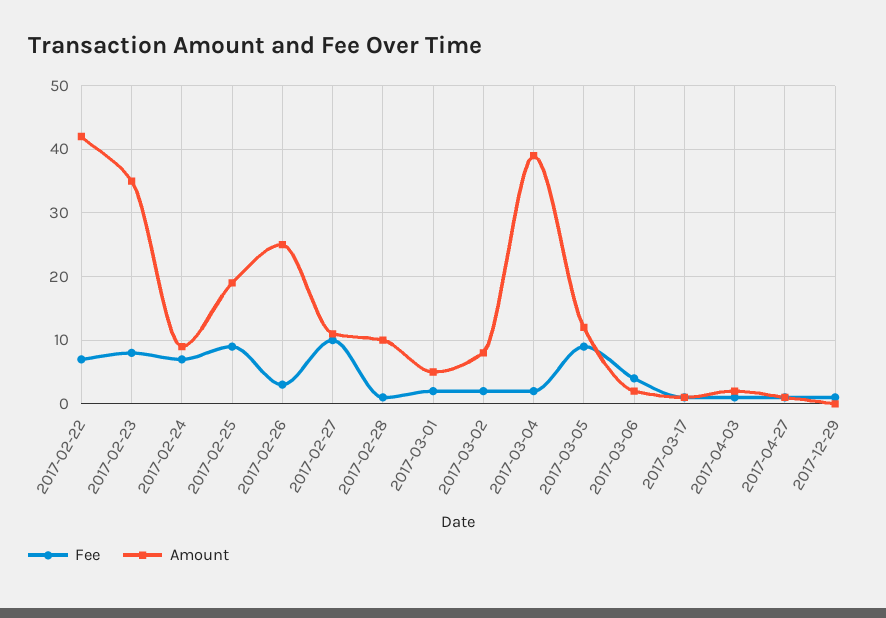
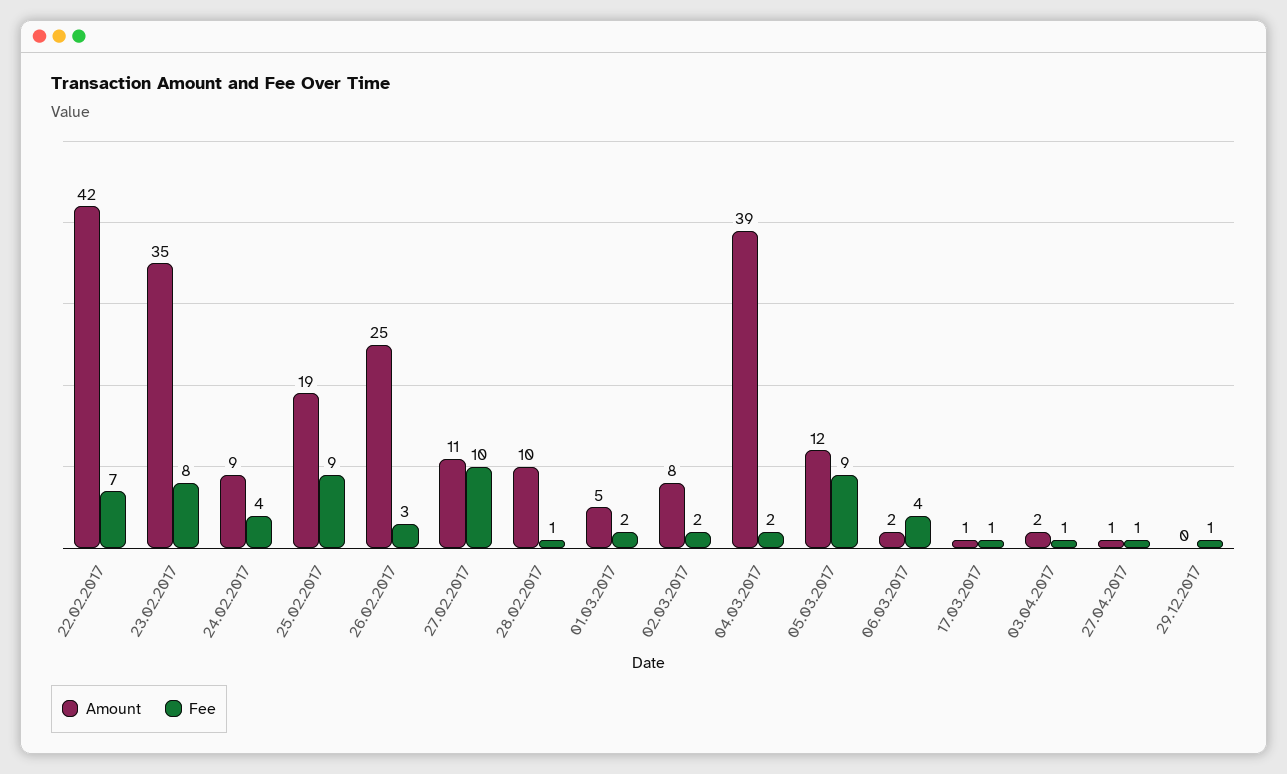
Fee, 2017-02-24: 7 -> 4

